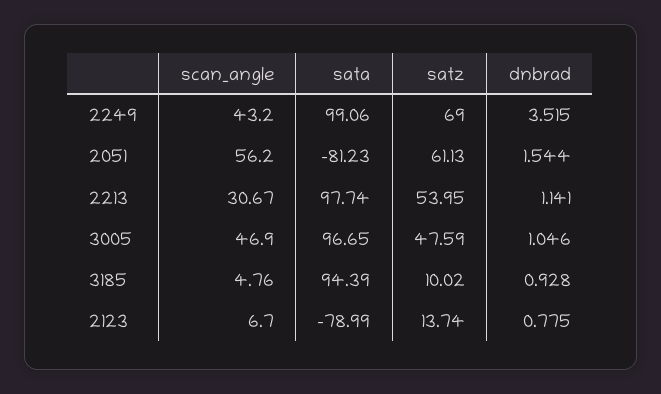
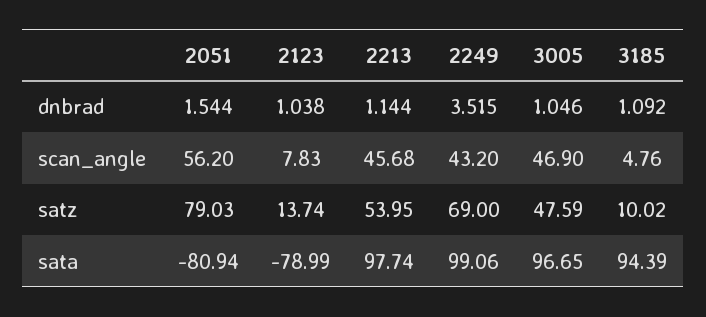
sata, 2051: -81.23 -> -80.94
satz, 2051: 61.13 -> 79.03
scan_angle, 2213: 30.67 -> 45.68
dnbrad, 2213: 1.141 -> 1.144
dnbrad, 3185: 0.928 -> 1.092
scan_angle, 2123: 6.7 -> 7.83
dnbrad, 2123: 0.775 -> 1.038

